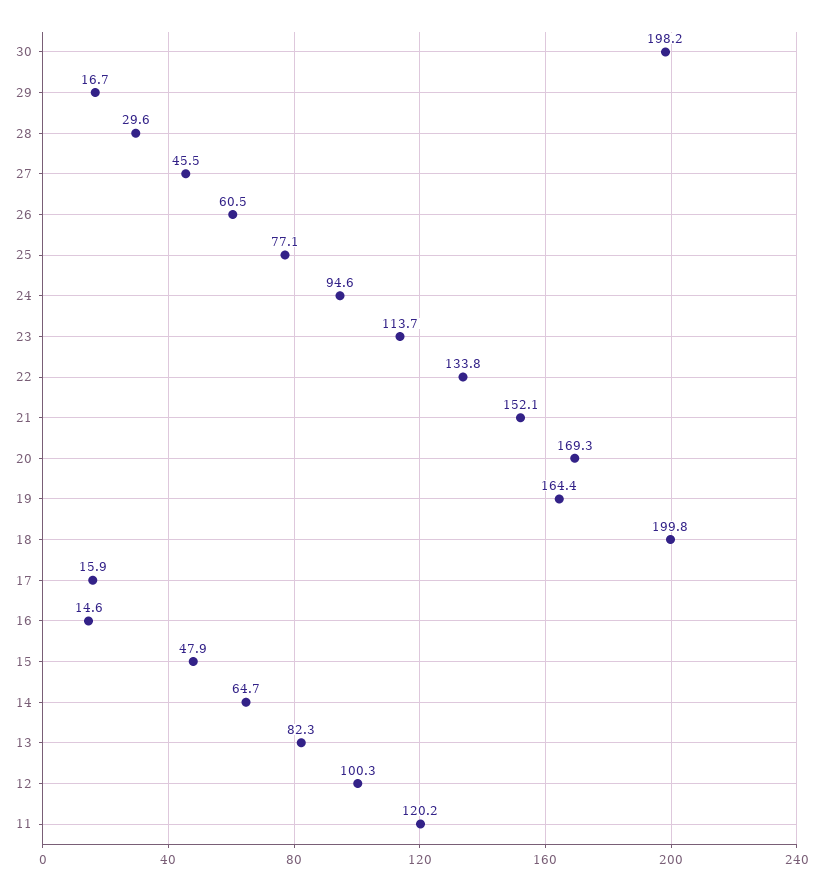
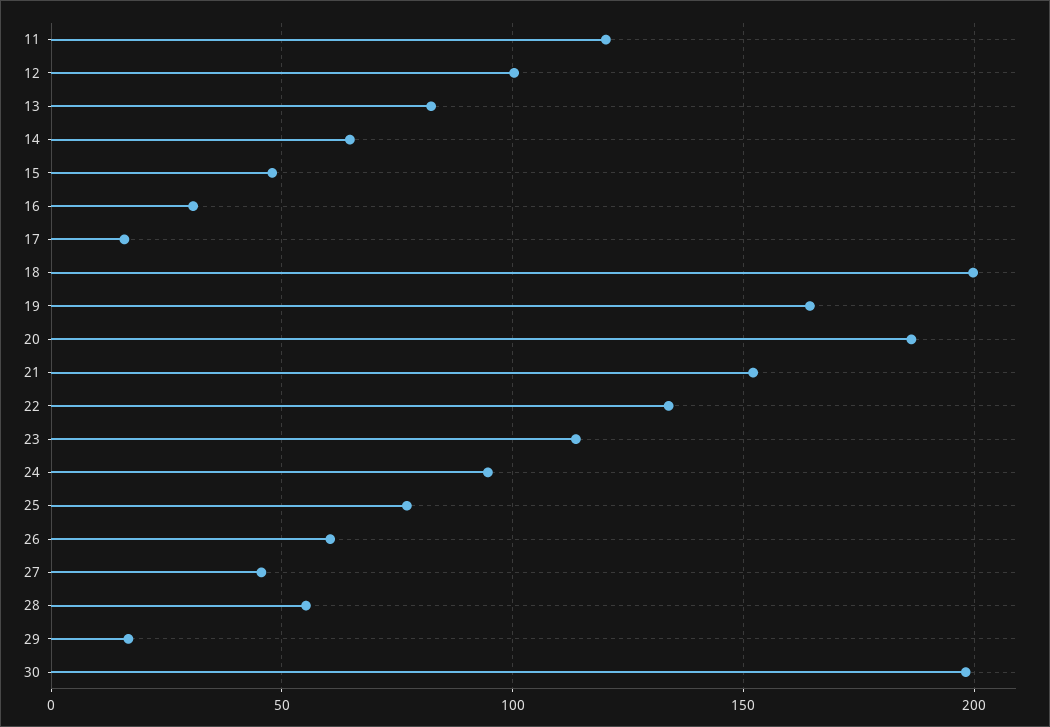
28: 29.6 -> 55
20: 169.3 -> 185
16: 14.6 -> 30

